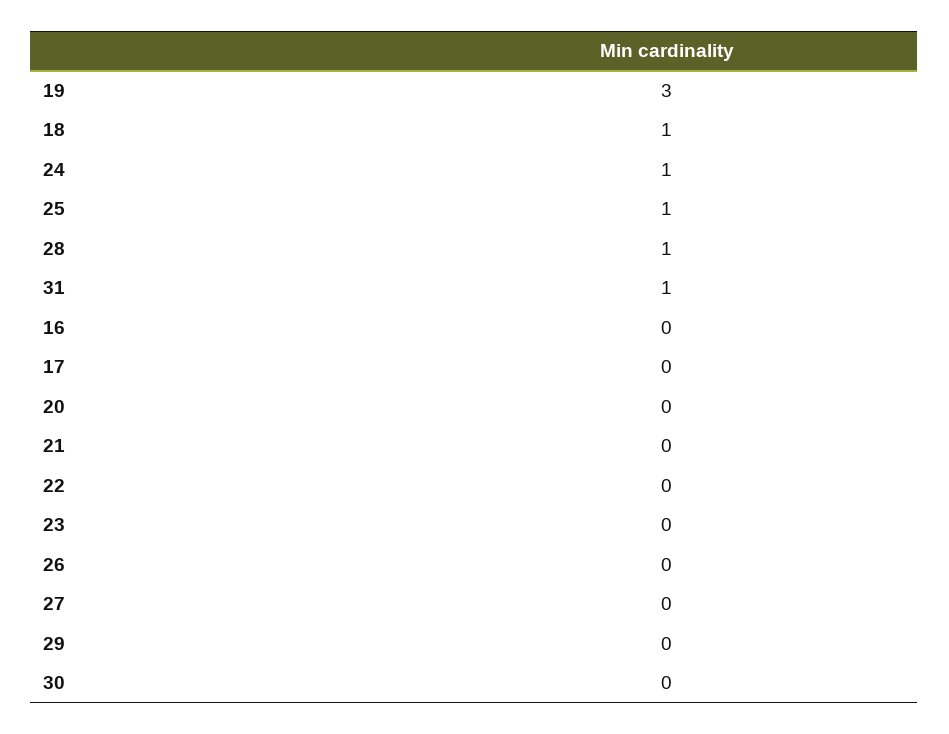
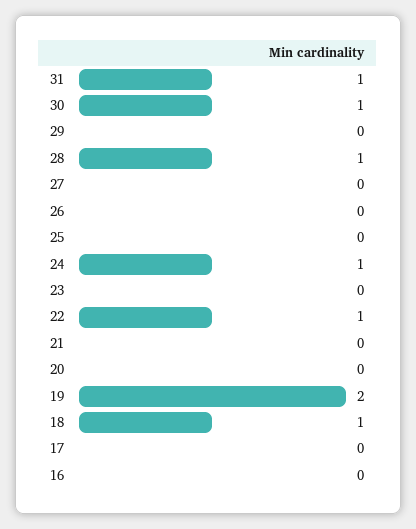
19: 3 -> 2
25: 1 -> 0
22: 0 -> 1
30: 0 -> 1

